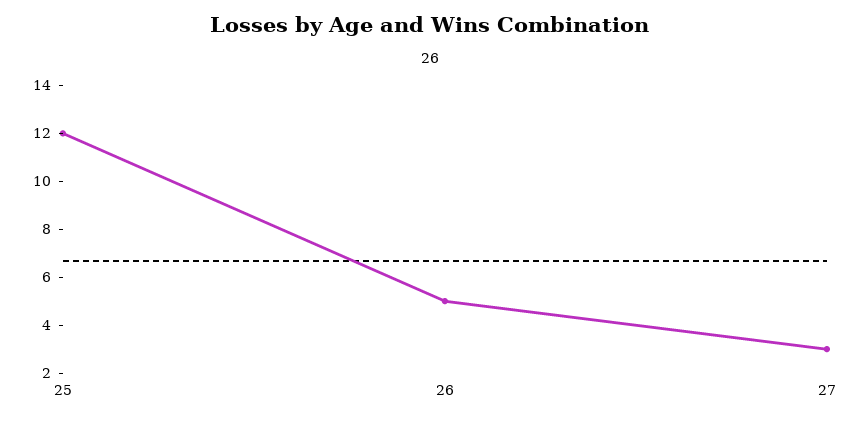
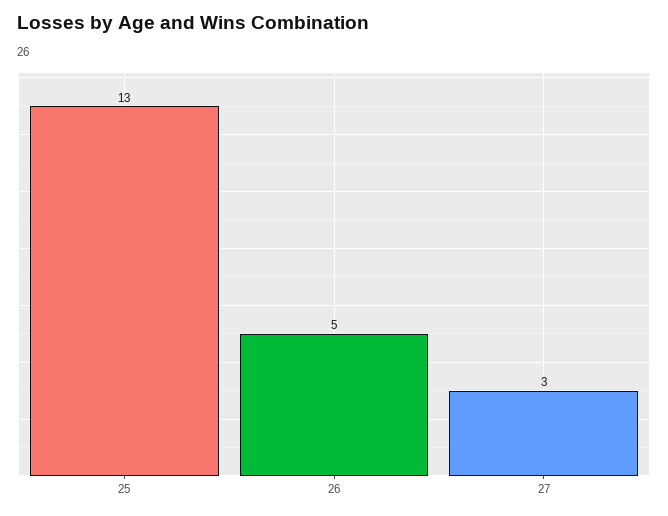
25: 12 -> 13

